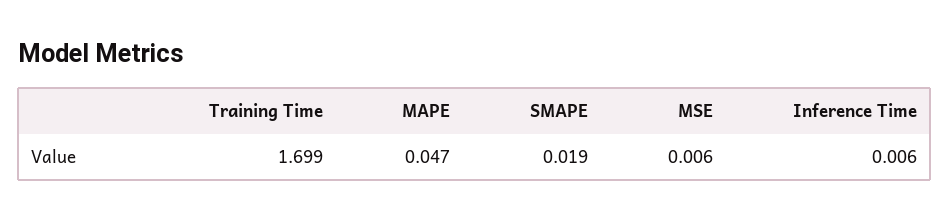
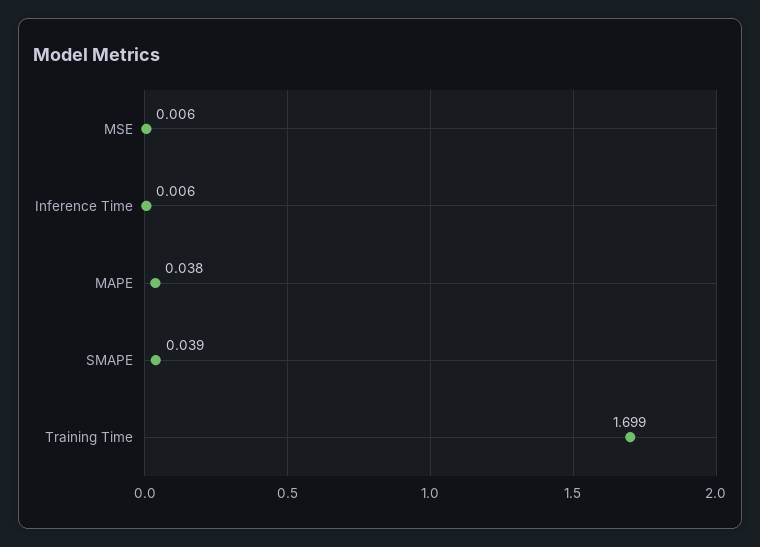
MAPE: 0.047 -> 0.038
SMAPE: 0.019 -> 0.039

